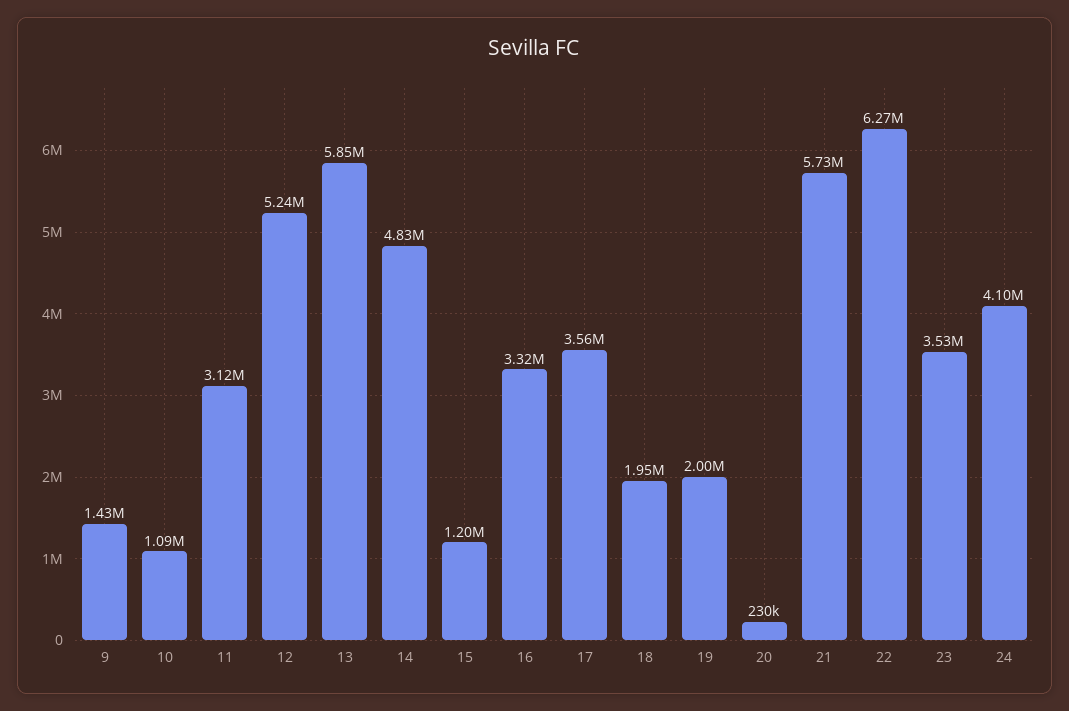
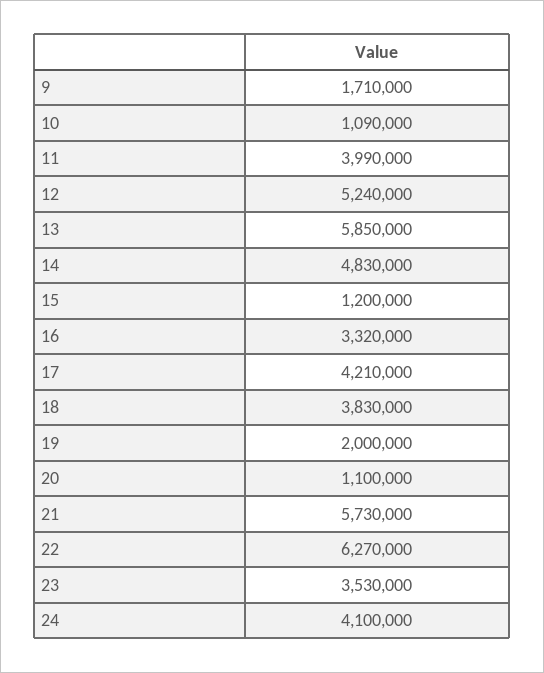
9: 1430000 -> 1710000
11: 3120000 -> 3990000
17: 3560000 -> 4210000
18: 1950000 -> 3830000
20: 230000 -> 1100000

